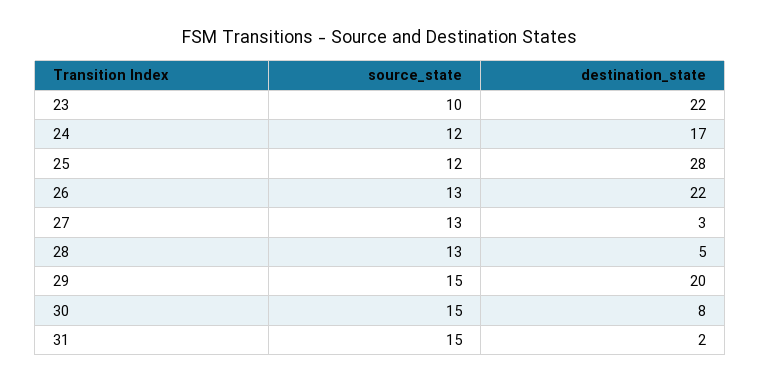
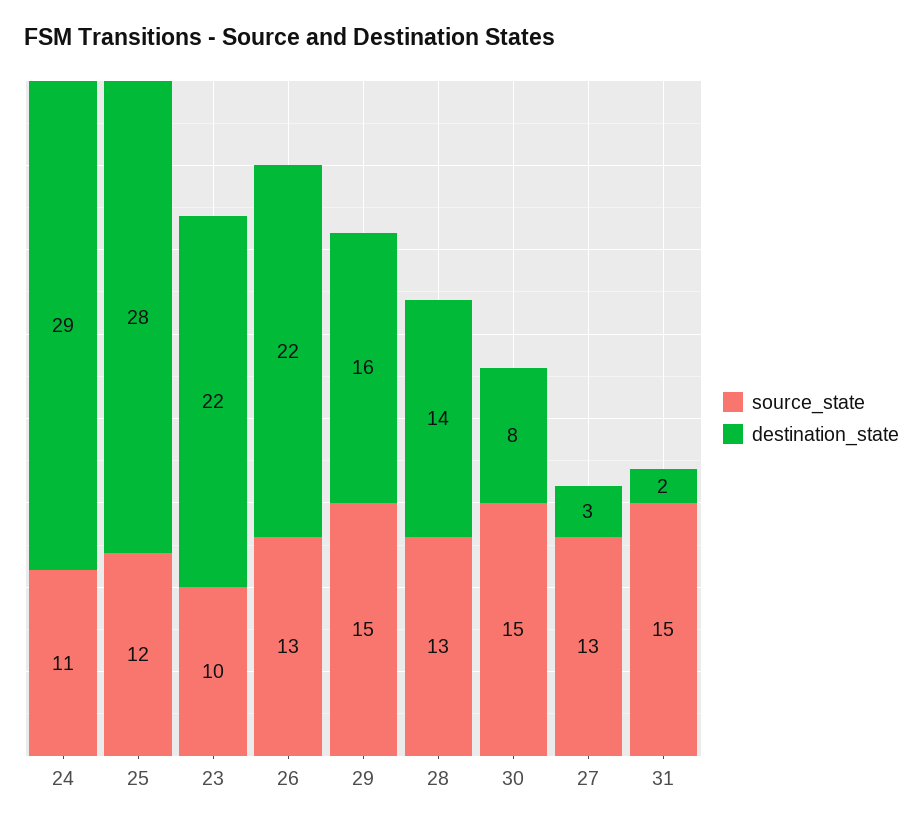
source_state, 24: 12 -> 11
destination_state, 24: 17 -> 29
destination_state, 28: 5 -> 14
destination_state, 29: 20 -> 16

